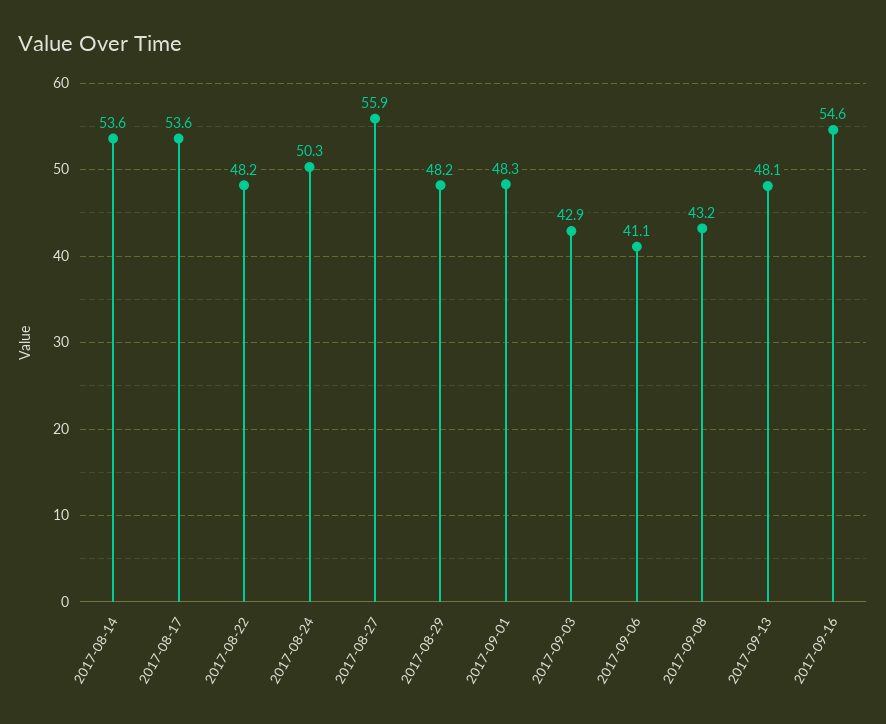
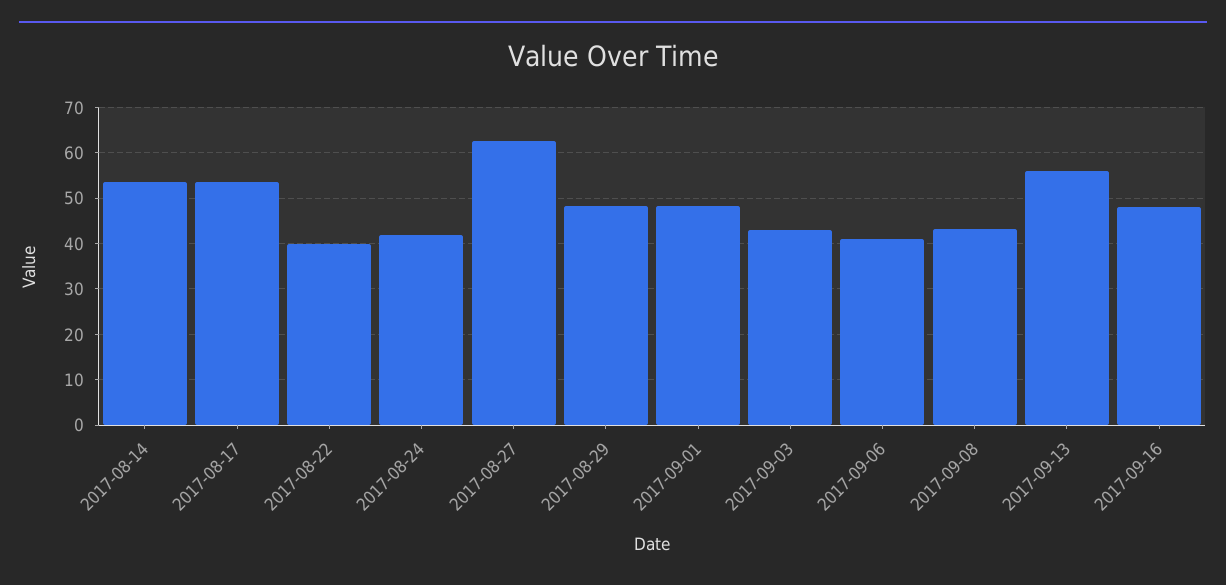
2017-08-22: 48.2 -> 40
2017-08-24: 50.3 -> 42
2017-08-27: 55.9 -> 62
2017-09-13: 48.1 -> 56
2017-09-16: 54.6 -> 48

